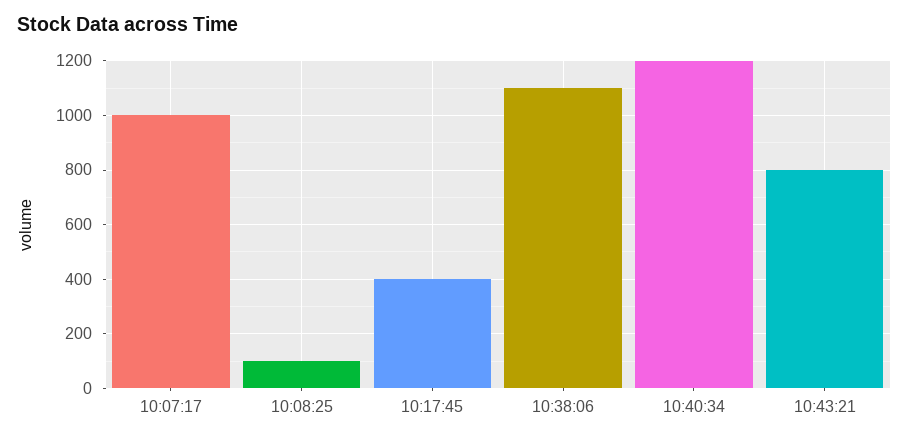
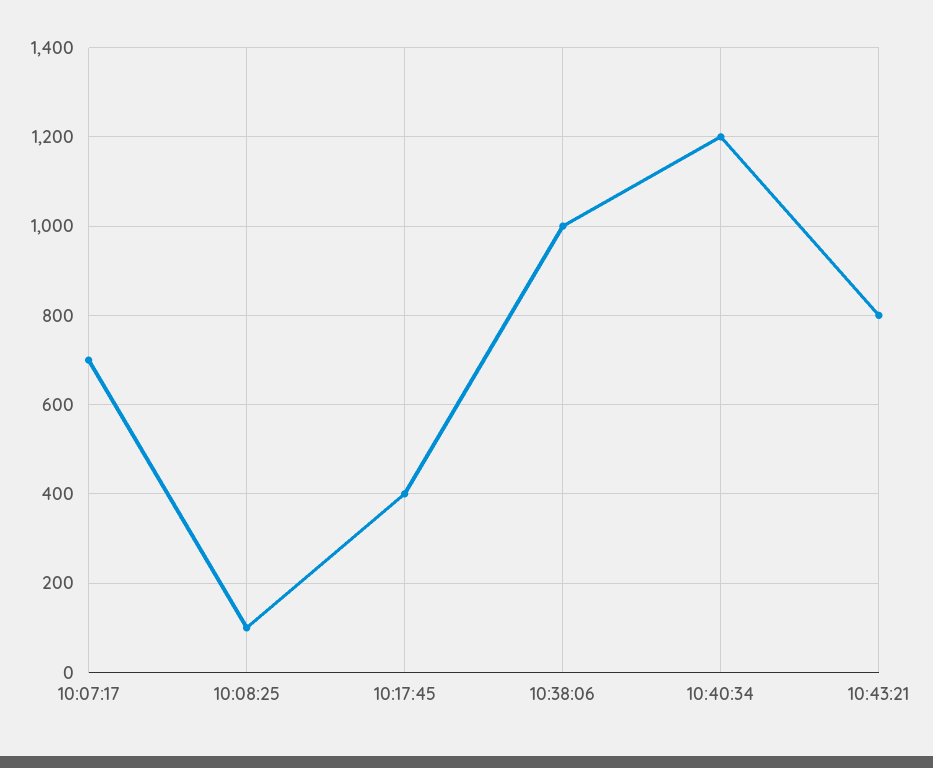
10:07:17: 1000 -> 700
10:38:06: 1100 -> 1000

